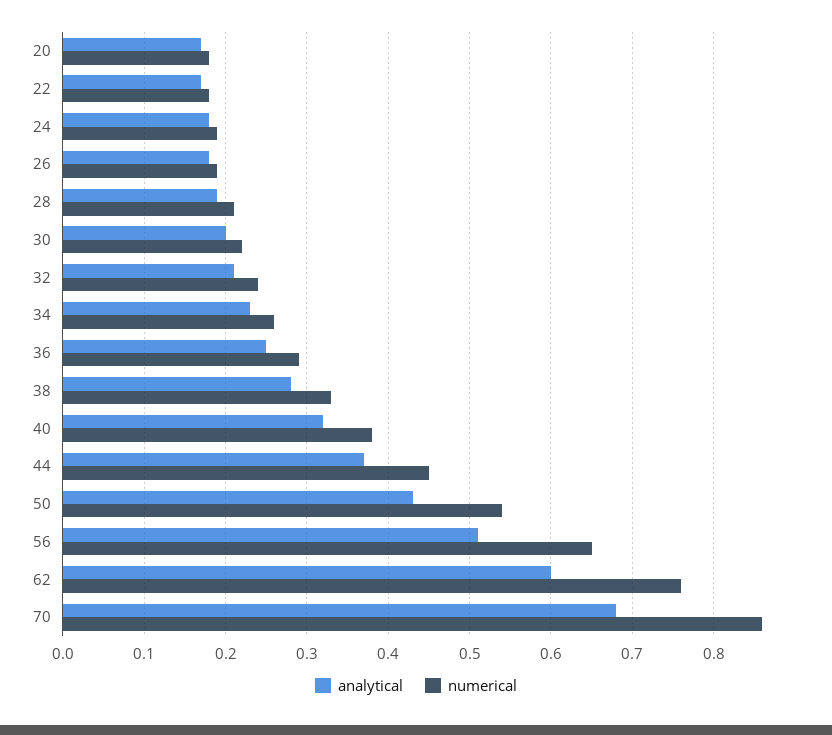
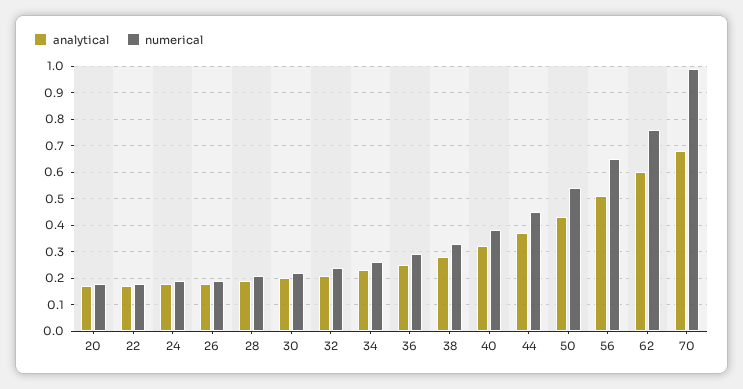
numerical, 70: 0.86 -> 1

